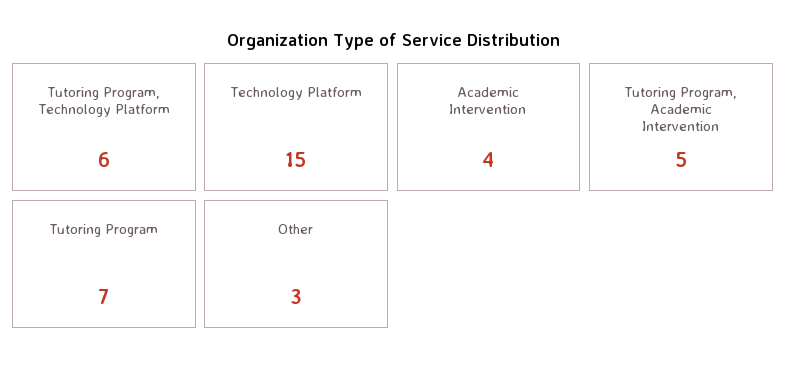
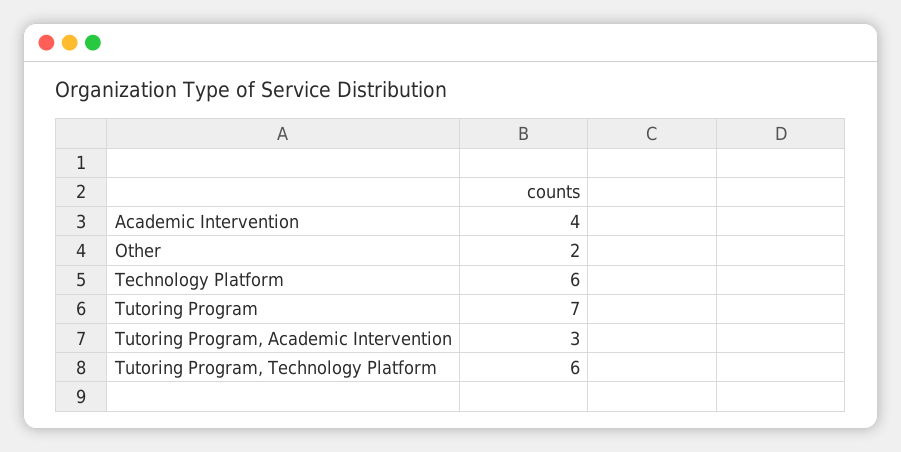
Technology Platform: 15 -> 6
Tutoring Program, Academic Intervention: 5 -> 3
Other: 3 -> 2

